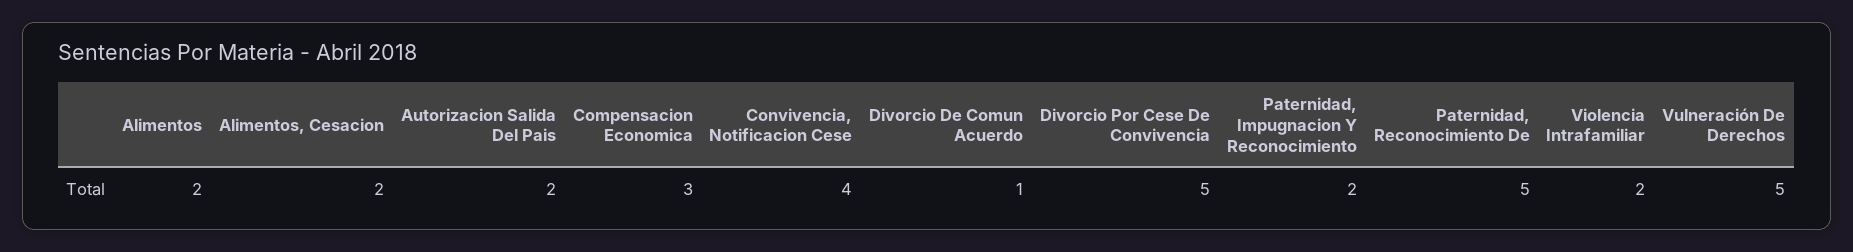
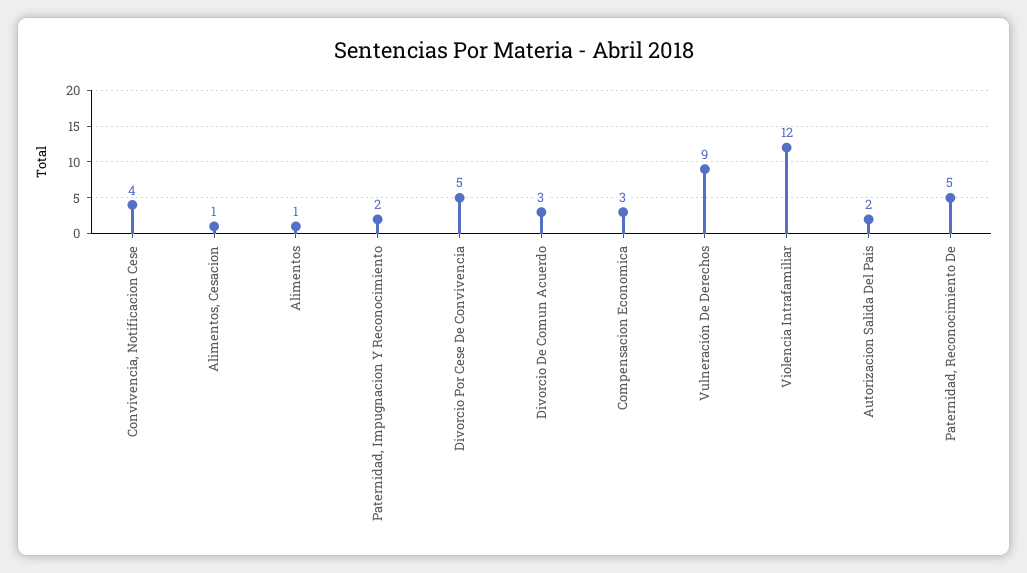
Alimentos: 2 -> 1
Alimentos, Cesacion: 2 -> 1
Divorcio De Comun Acuerdo: 1 -> 3
Violencia Intrafamiliar: 2 -> 12
Vulneración De Derechos: 5 -> 9

